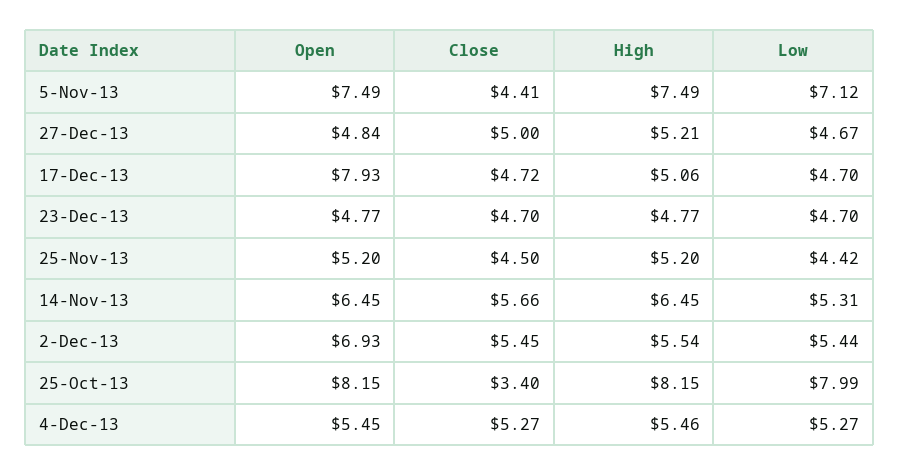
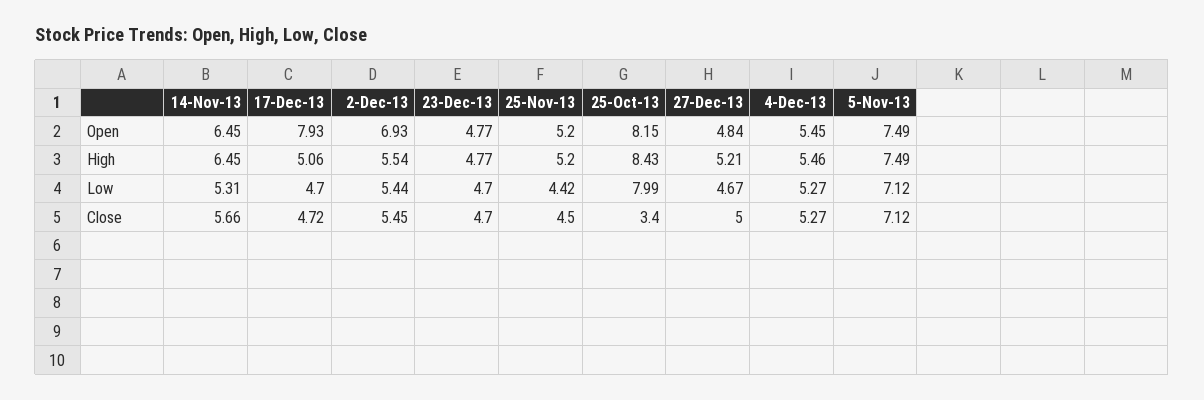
Close, 5-Nov-13: 4.41 -> 7.12
High, 25-Oct-13: 8.15 -> 8.43

